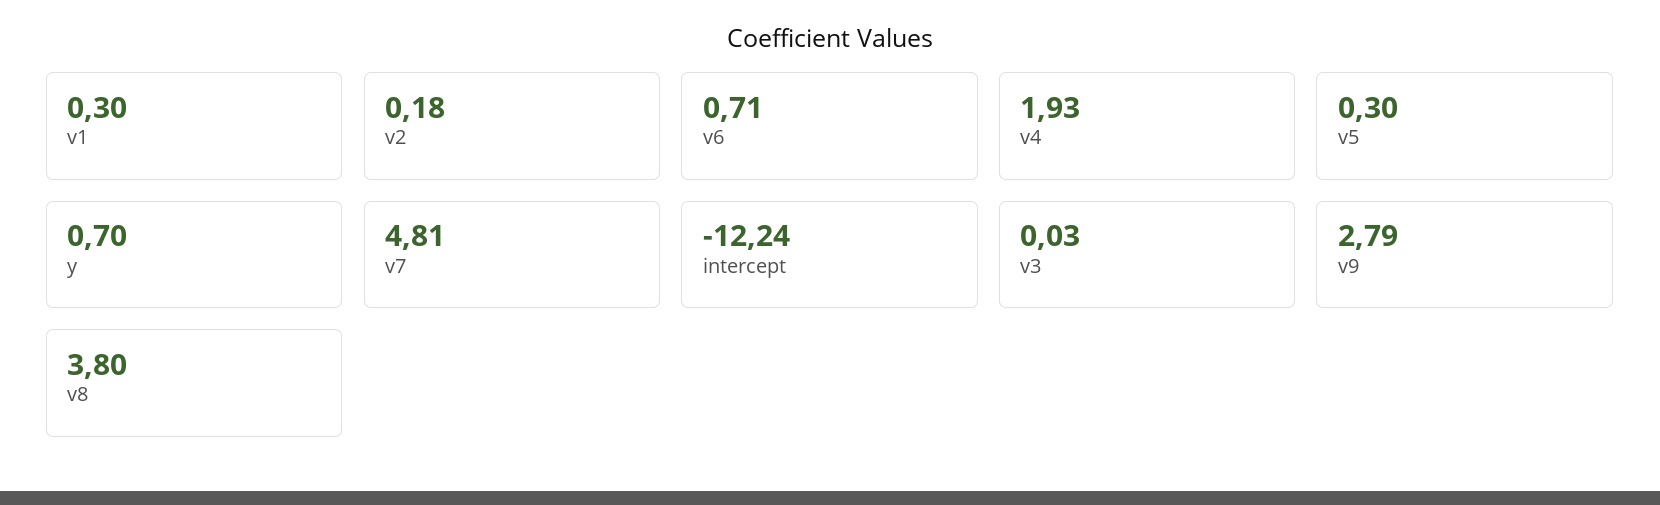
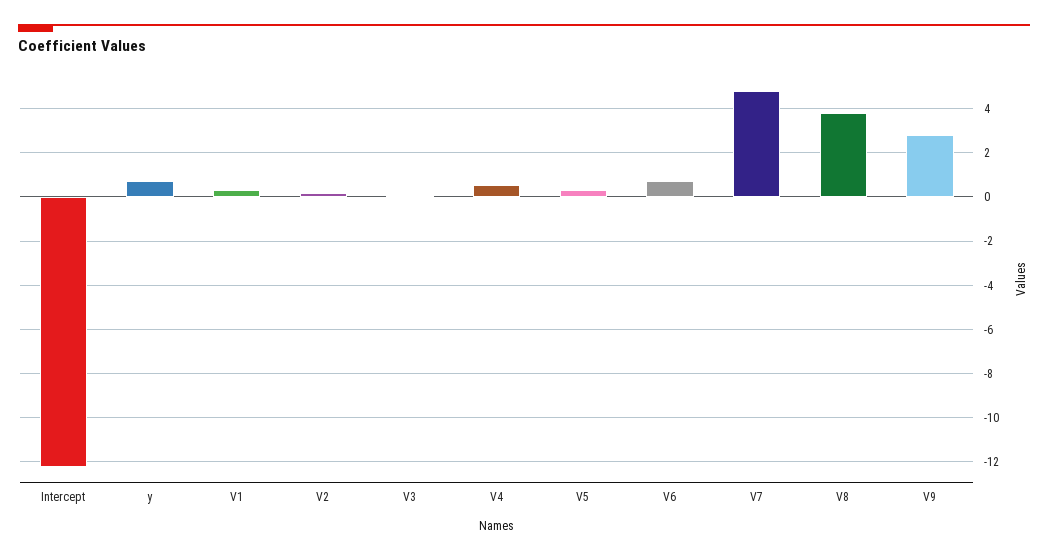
v4: 1.93 -> 0.5

